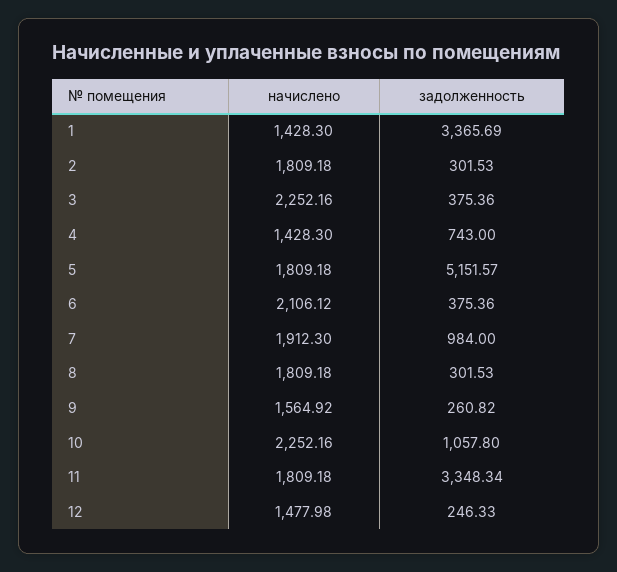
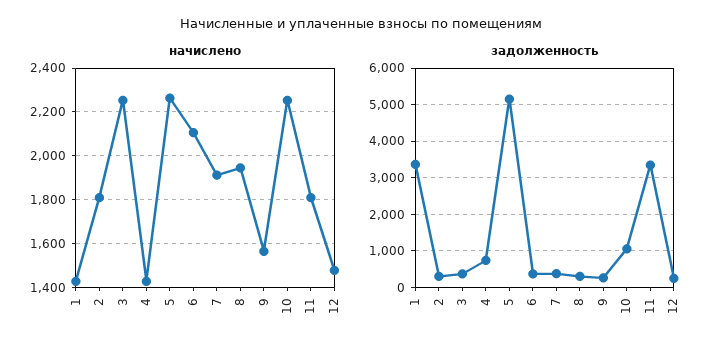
начислено, 5: 1809.18 -> 2250
задолженность, 7: 984 -> 400
начислено, 8: 1809.18 -> 1950

